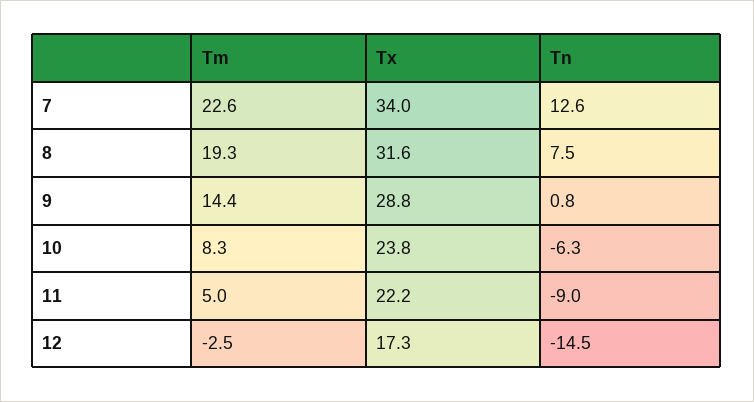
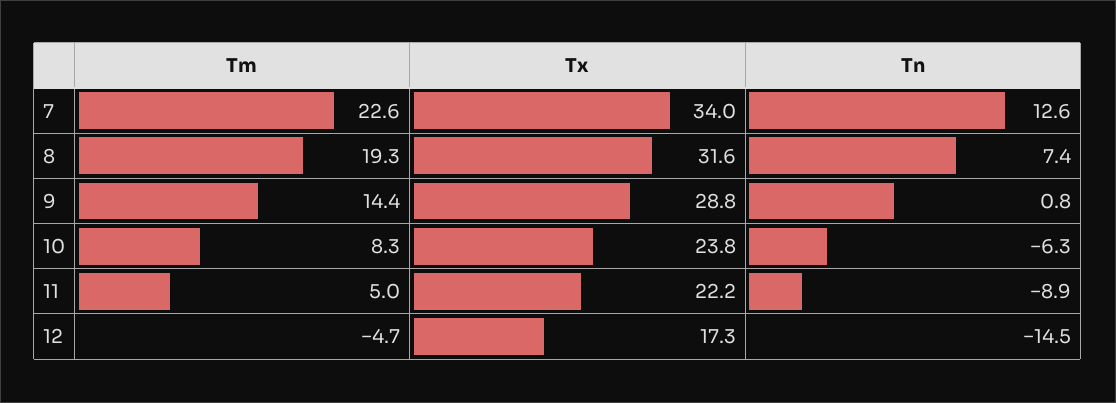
Tn, 8: 7.5 -> 7.4
Tn, 11: -9 -> -8.9
Tm, 12: -2.5 -> -4.7

